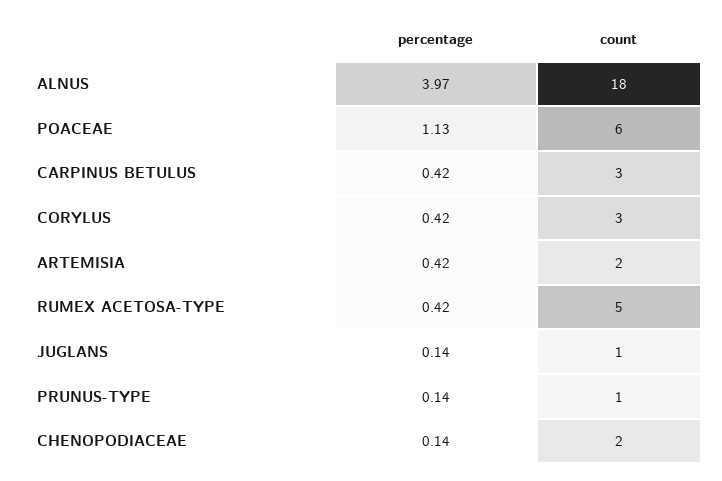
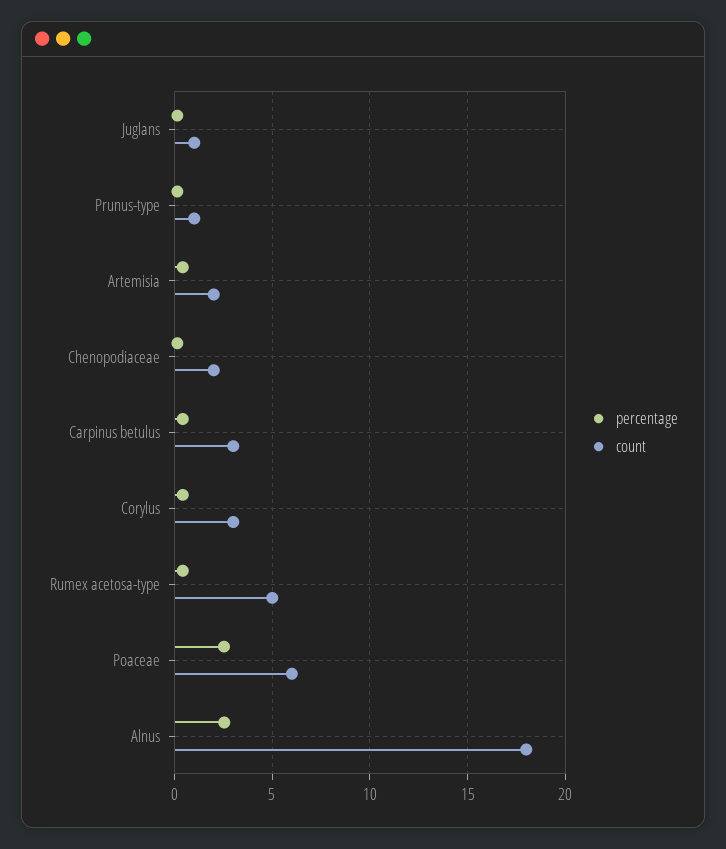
percentage, ALNUS: 3.97 -> 2.5
percentage, POACEAE: 1.13 -> 2.5

